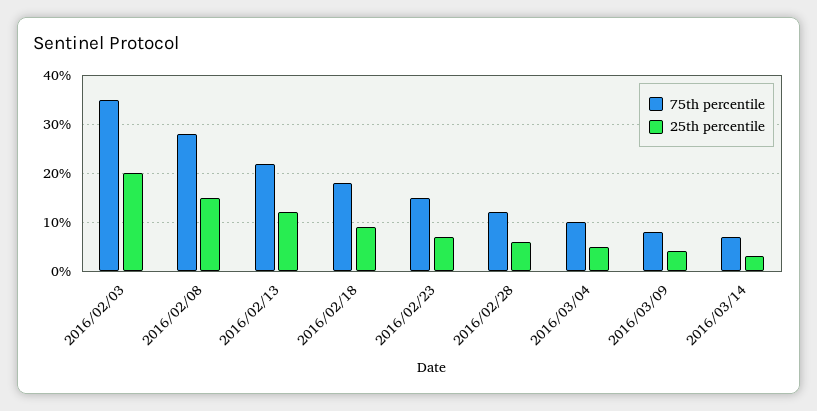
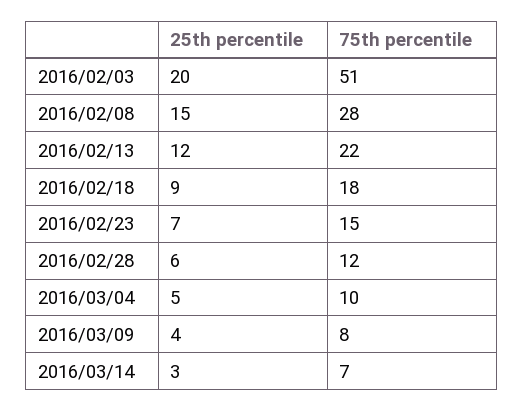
75th percentile, 2016/02/03: 35 -> 51

